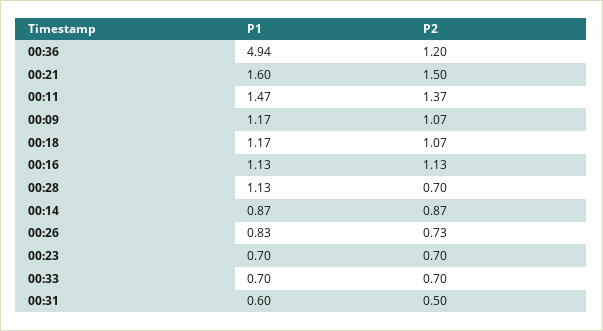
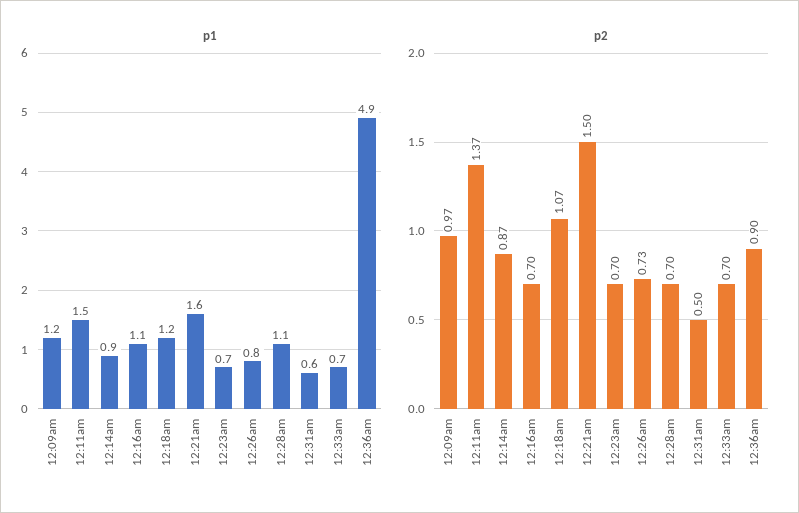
P2, 00:36: 1.2 -> 0.9
P2, 00:09: 1.07 -> 0.97
P2, 00:16: 1.13 -> 0.7

